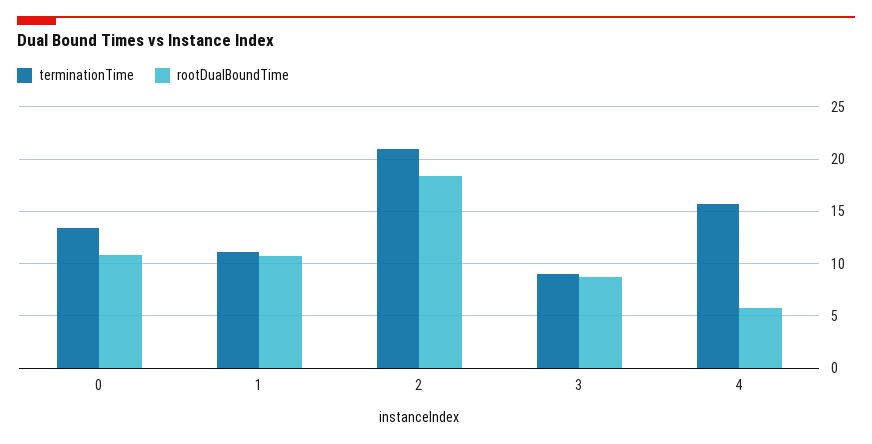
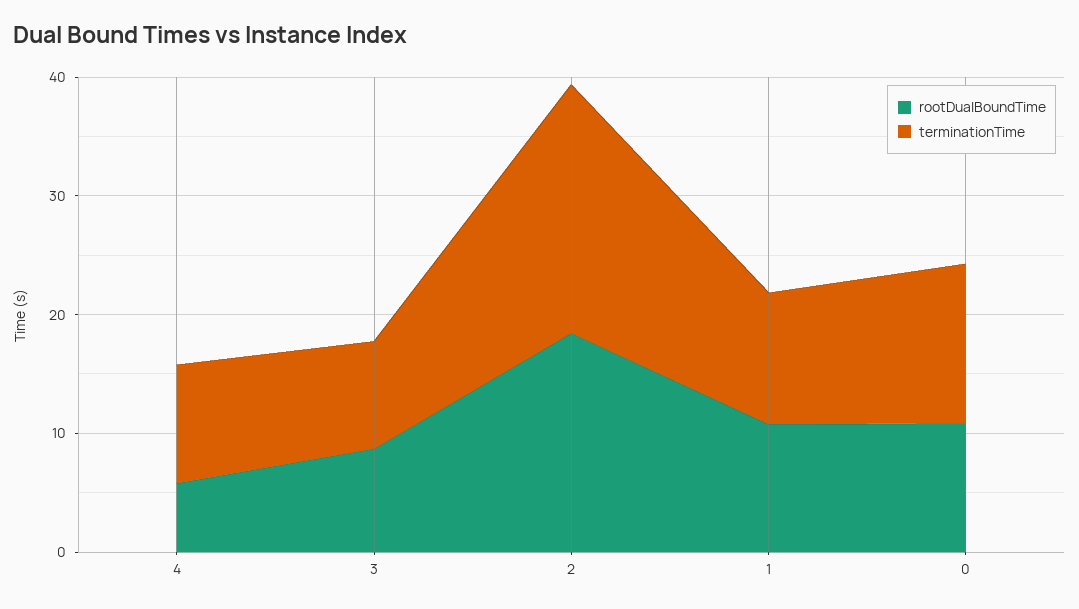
terminationTime, 4: 16 -> 10

